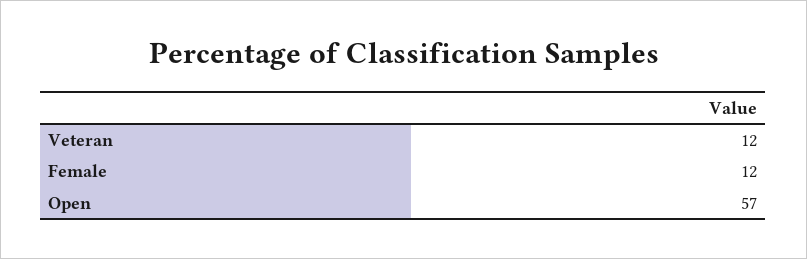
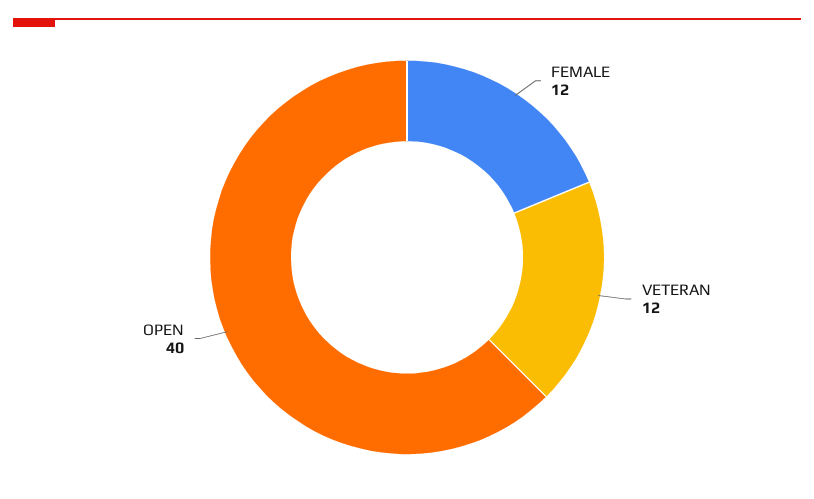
Open: 57 -> 40

